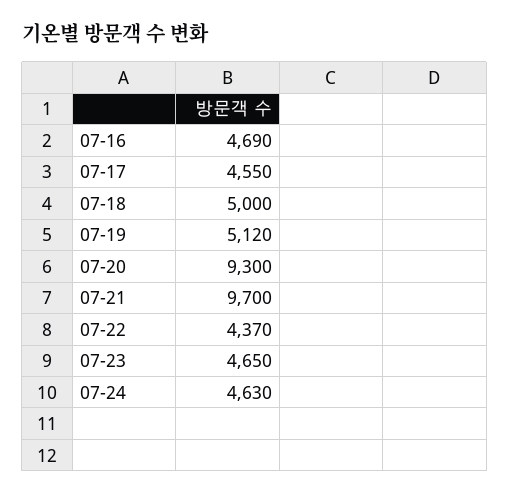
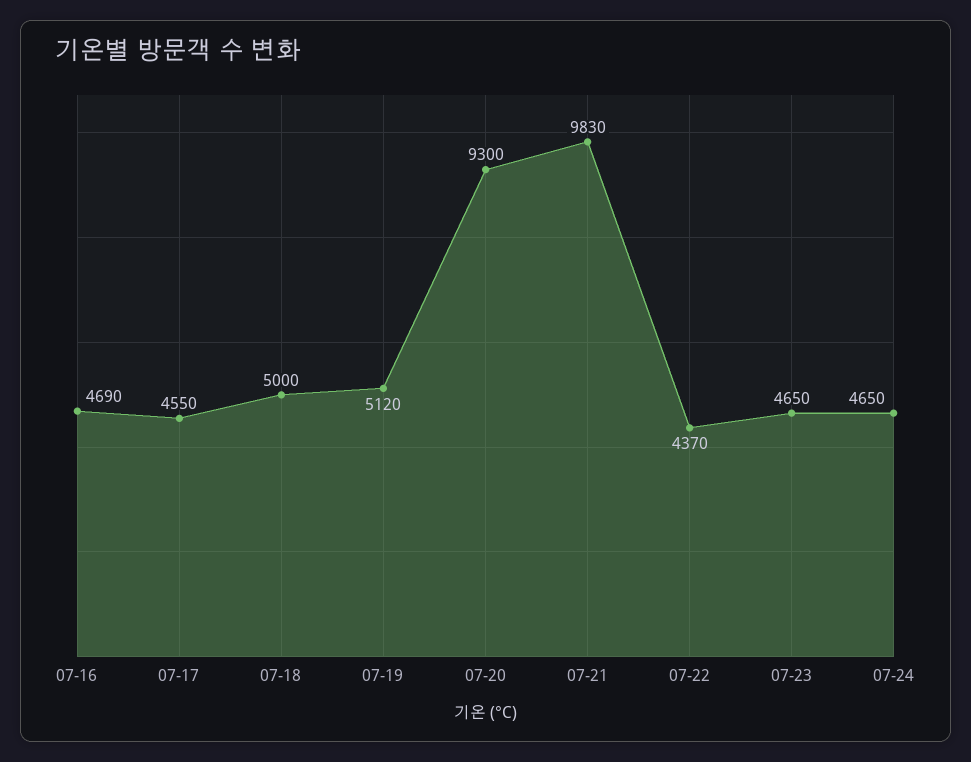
07-21: 9700 -> 9830
07-24: 4630 -> 4650

